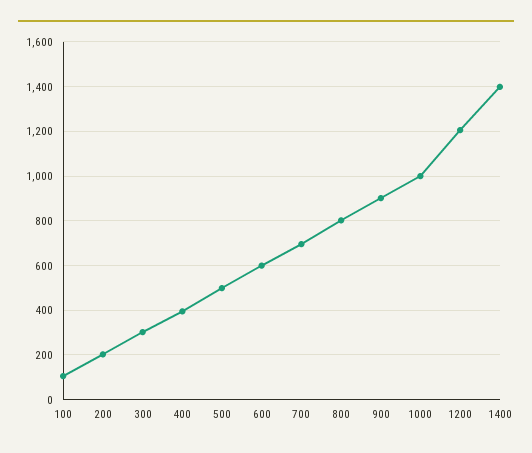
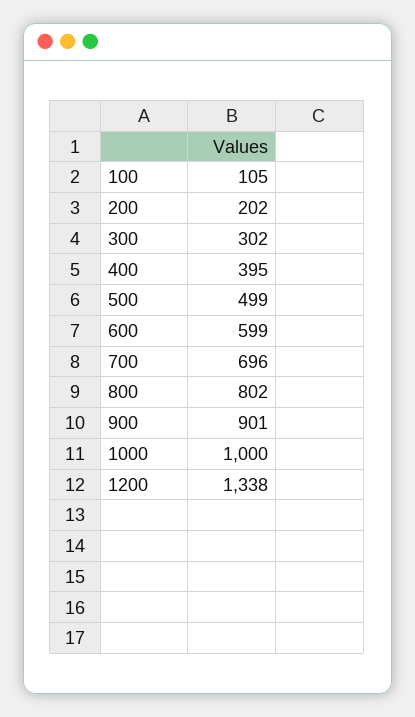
1200: 1200 -> 1338
1400: 1400 -> none

